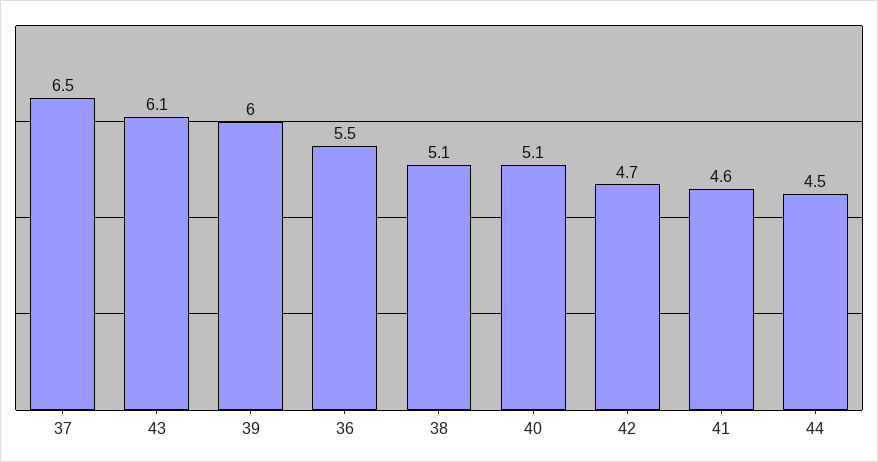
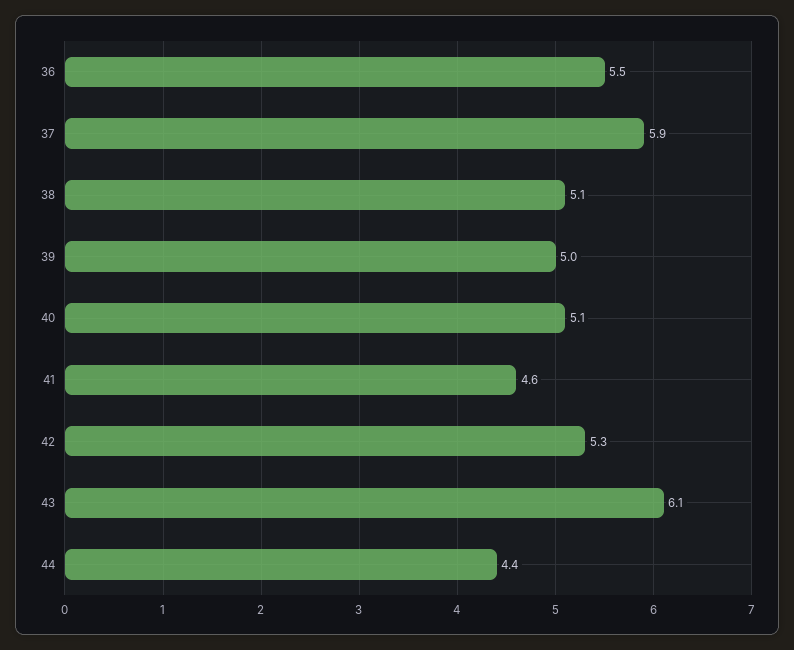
37: 6.5 -> 5.9
39: 6 -> 5
42: 4.7 -> 5.3
44: 4.5 -> 4.4

